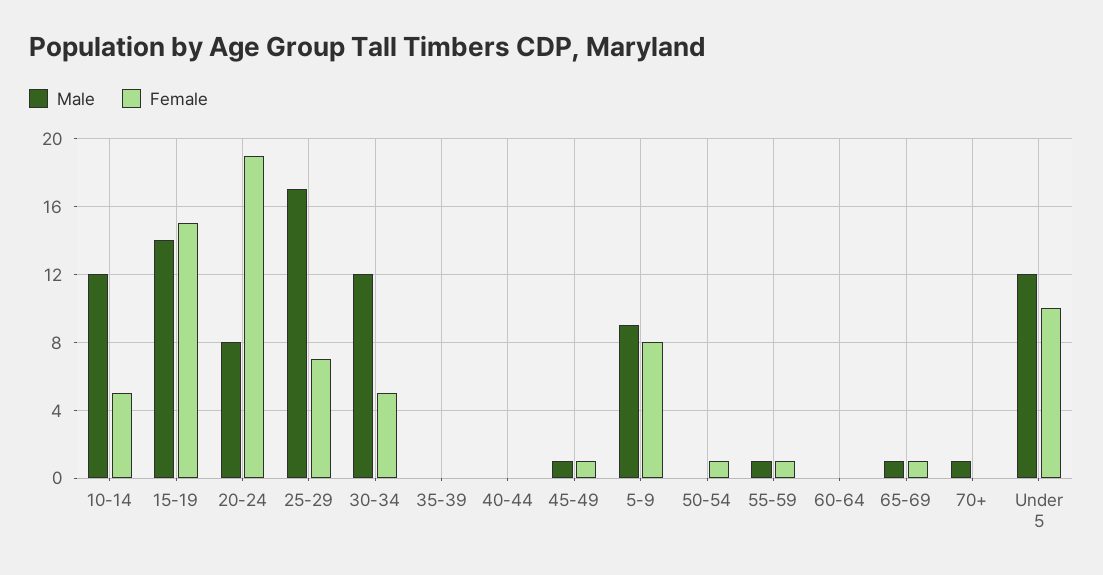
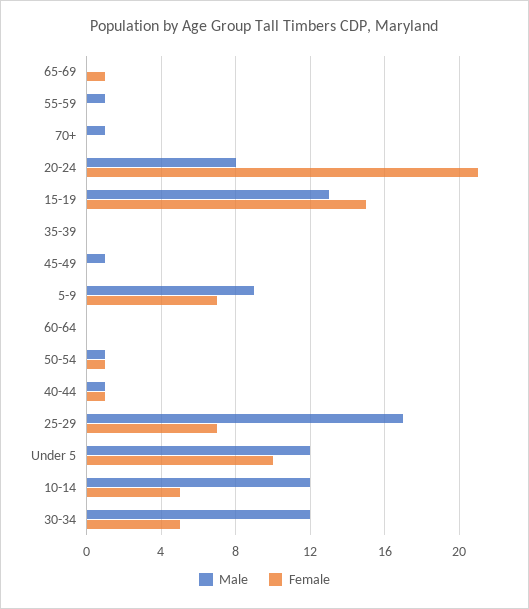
Male, 15-19: 14 -> 13
Female, 20-24: 19 -> 21
Male, 40-44: 0 -> 1
Female, 40-44: 0 -> 1
Female, 45-49: 1 -> 0
Female, 5-9: 8 -> 7
Male, 50-54: 0 -> 1
Female, 55-59: 1 -> 0
Male, 65-69: 1 -> 0

